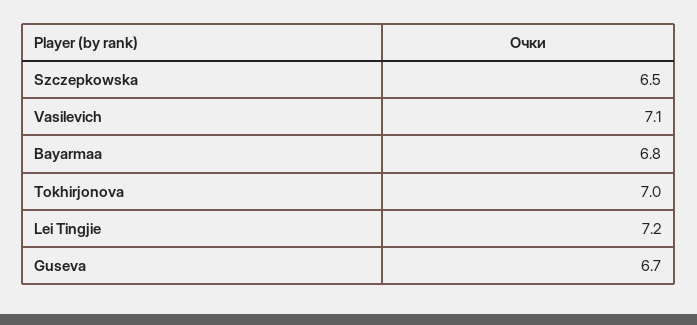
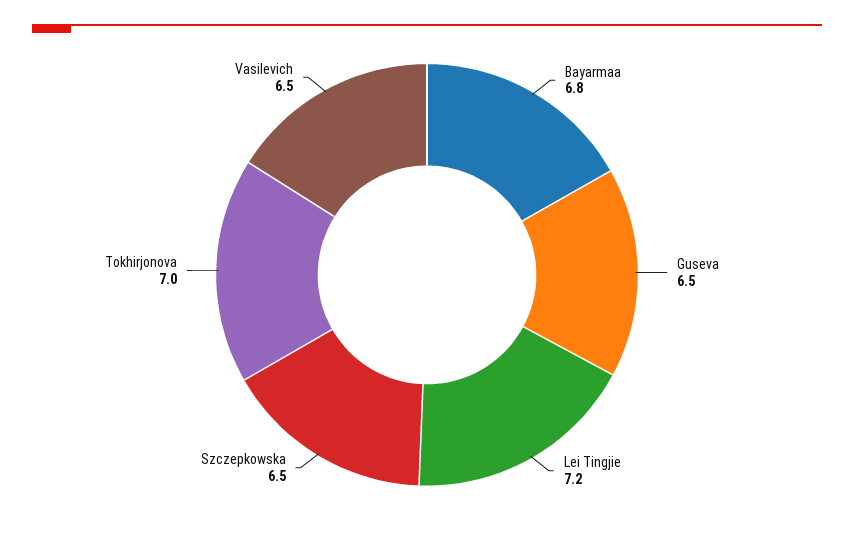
Vasilevich: 7.1 -> 6.5
Guseva: 6.7 -> 6.5

